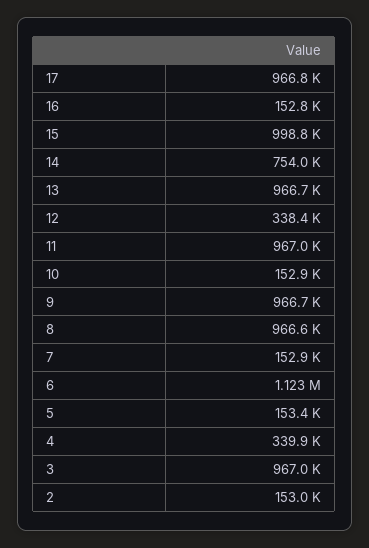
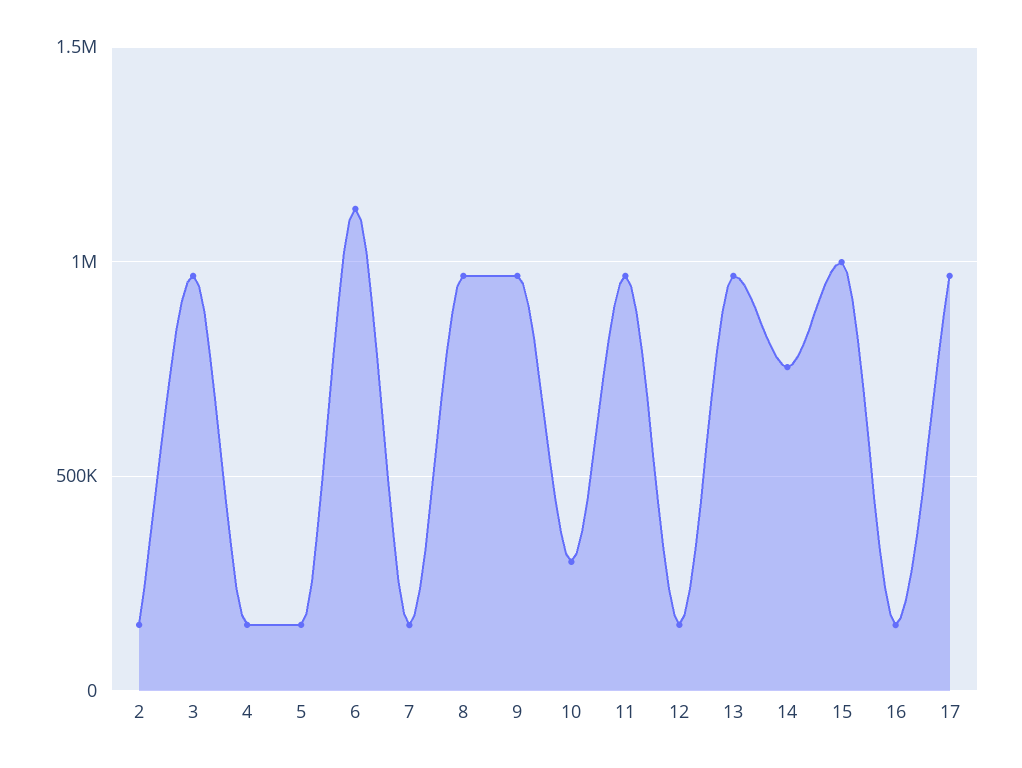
12: 338400 -> 150000
10: 152900 -> 300000
4: 339900 -> 150000

